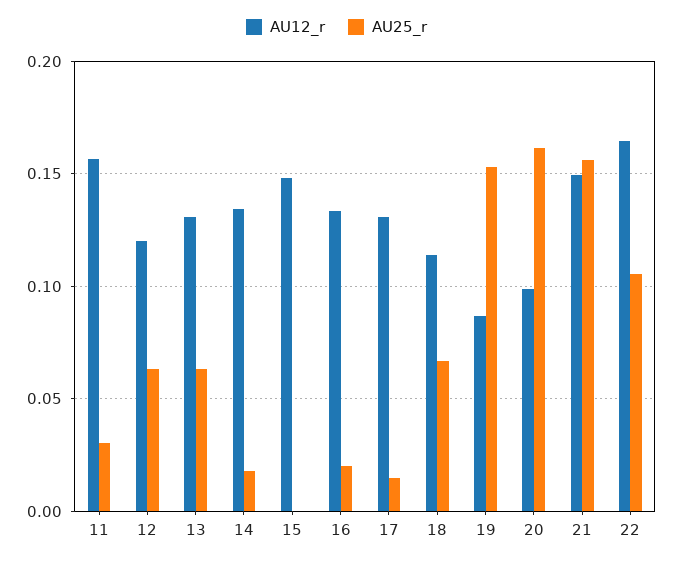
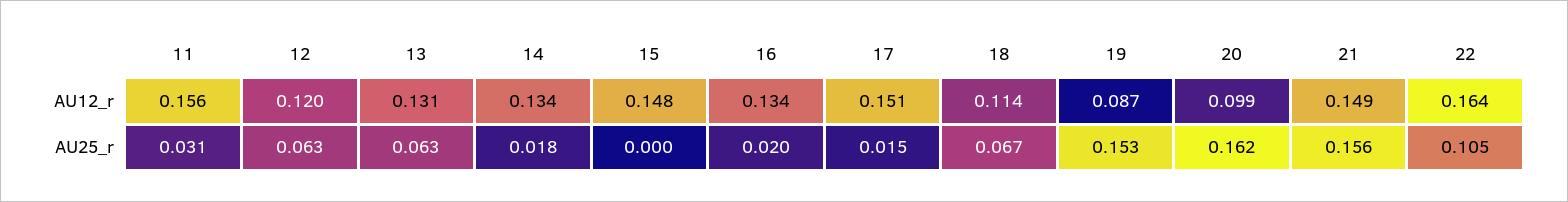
AU12_r, 17: 0.13 -> 0.151

